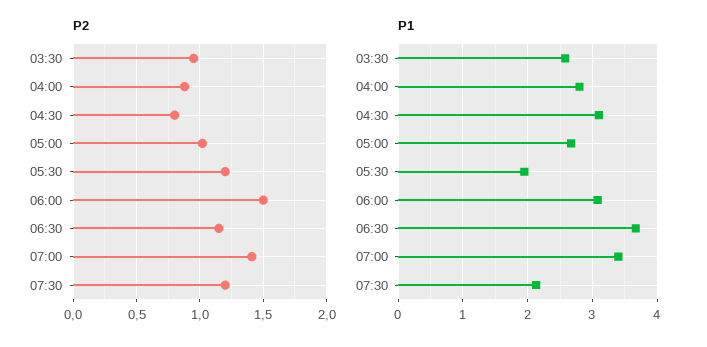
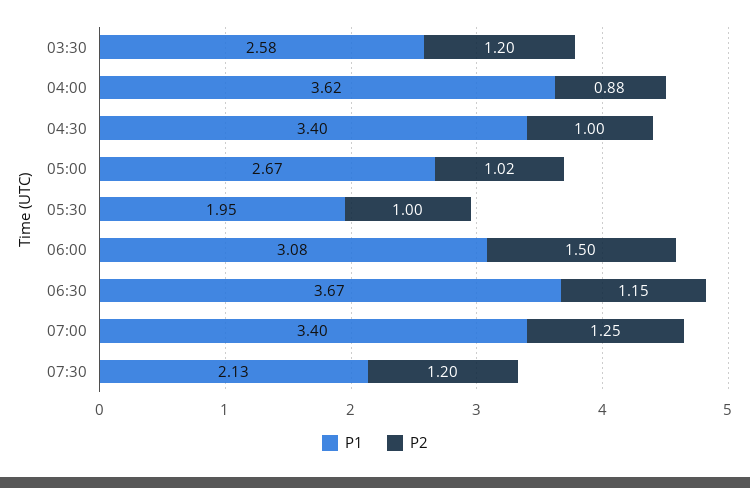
P2, 03:30: 0.95 -> 1.2
P2, 04:30: 0.8 -> 1
P2, 05:30: 1.2 -> 1
P2, 07:00: 1.4 -> 1.25
P1, 04:00: 2.8 -> 3.62
P1, 04:30: 3.1 -> 3.4

